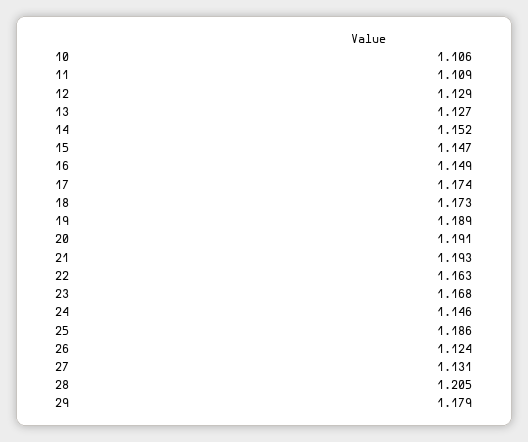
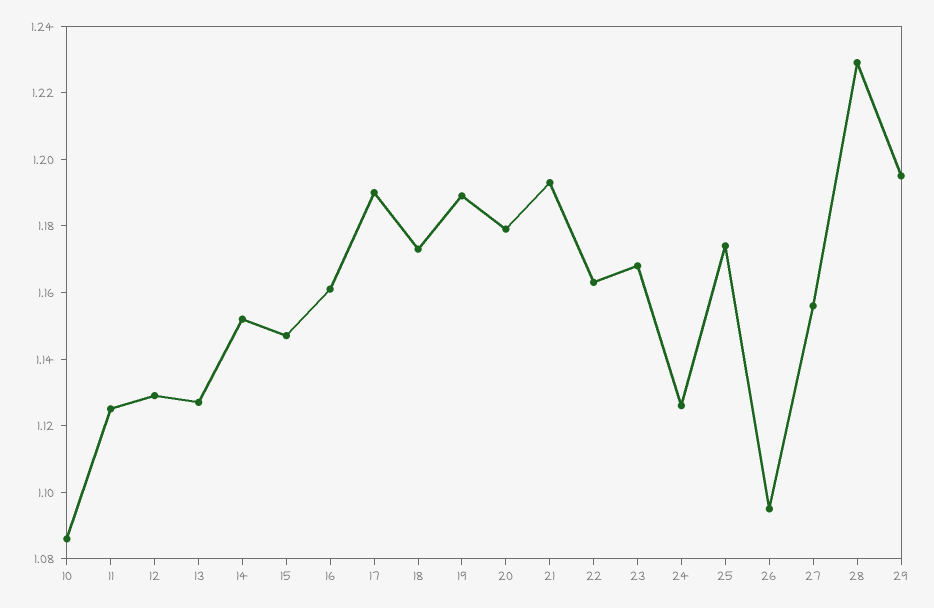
10: 1.106 -> 1.085
11: 1.109 -> 1.125
16: 1.149 -> 1.16
17: 1.174 -> 1.19
20: 1.191 -> 1.18
24: 1.146 -> 1.125
25: 1.186 -> 1.175
26: 1.124 -> 1.095
27: 1.131 -> 1.155
28: 1.205 -> 1.23
29: 1.179 -> 1.195

